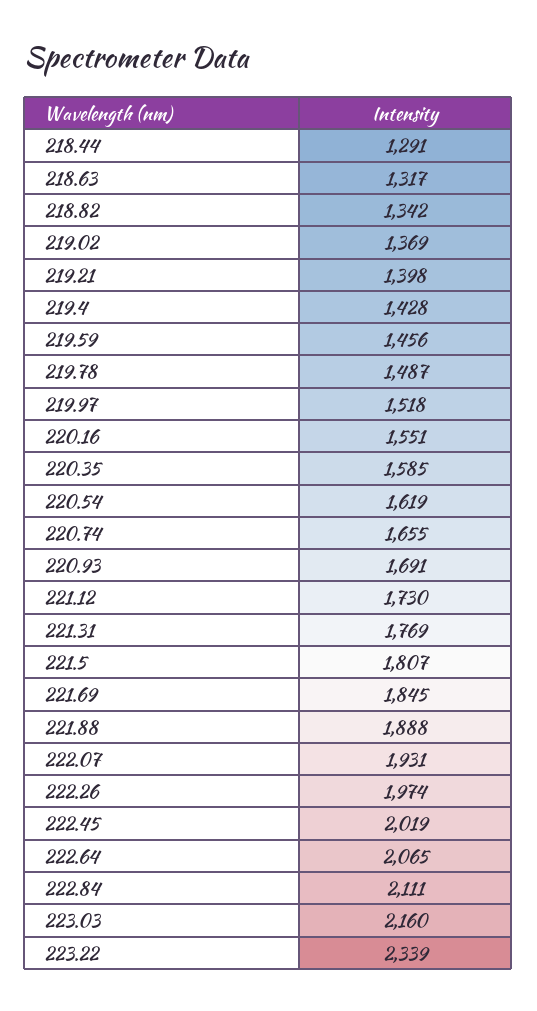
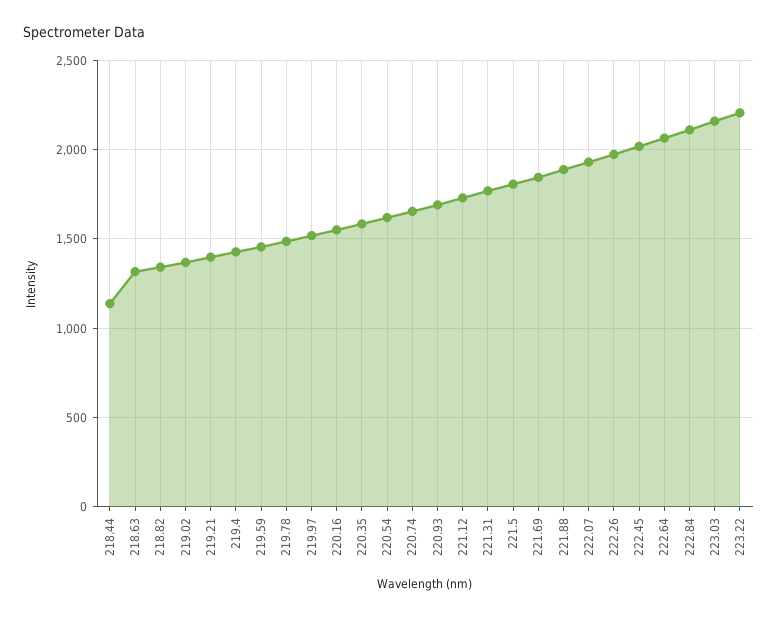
218.44: 1291 -> 1150
223.22: 2339 -> 2200

